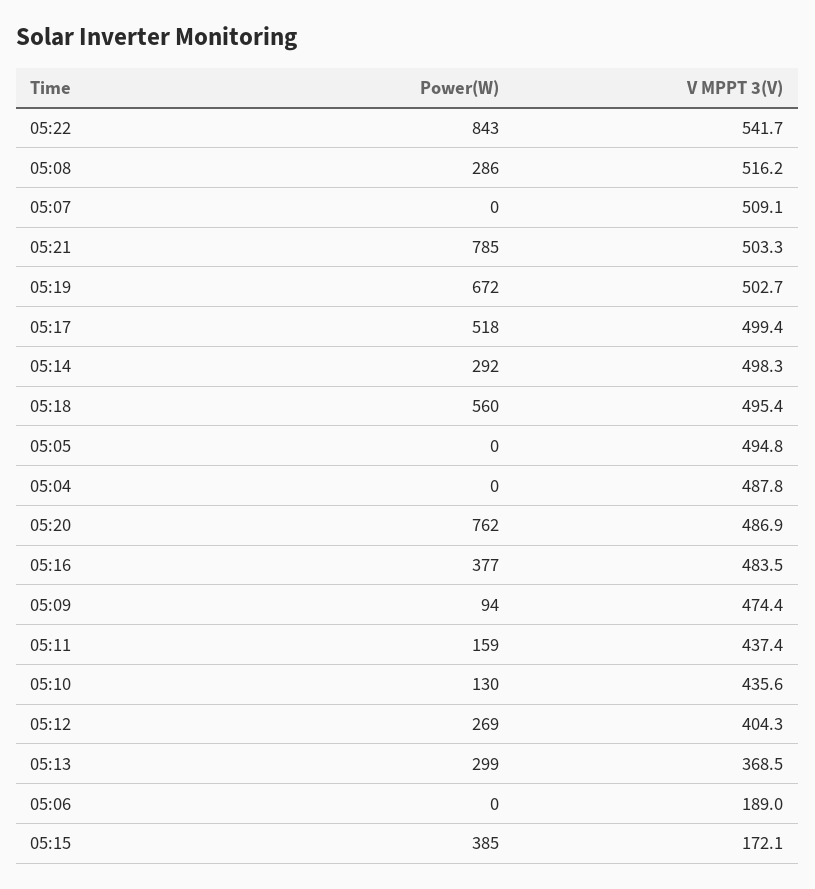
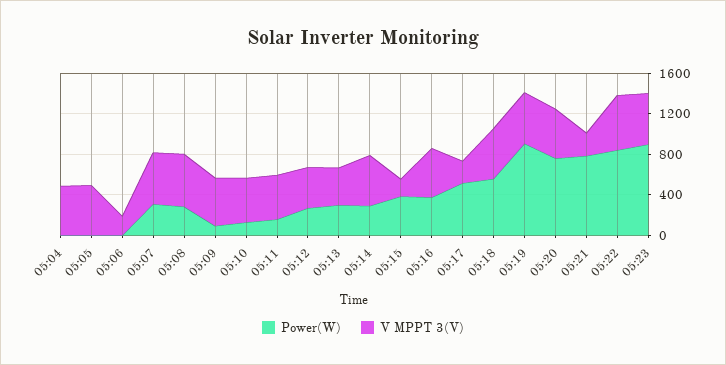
Power(W), 05:07: 0 -> 300
V MPPT 3(V), 05:21: 503.3 -> 200
Power(W), 05:19: 672 -> 900
V MPPT 3(V), 05:17: 499.4 -> 200
Power(W), 05:23: none -> 900
V MPPT 3(V), 05:23: none -> 500

